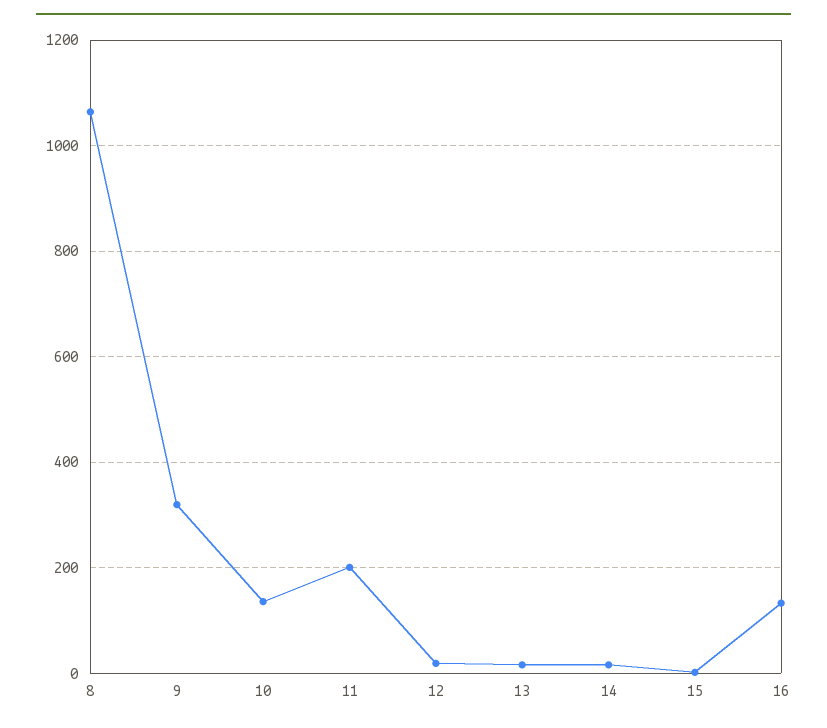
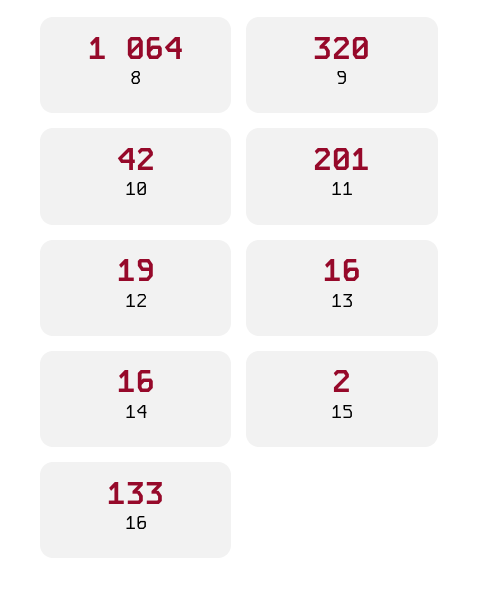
10: 140 -> 42

